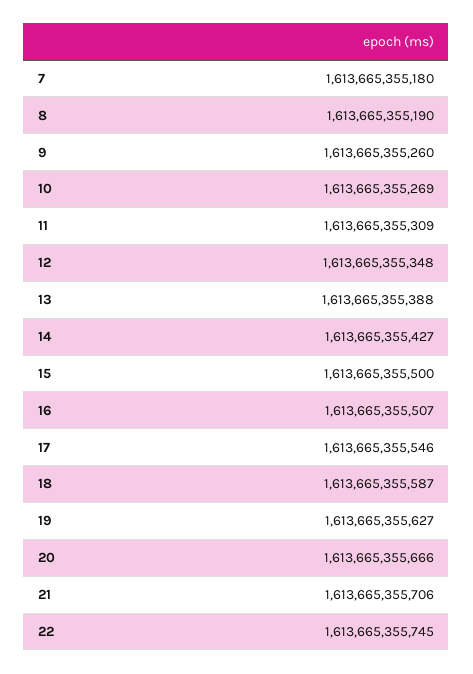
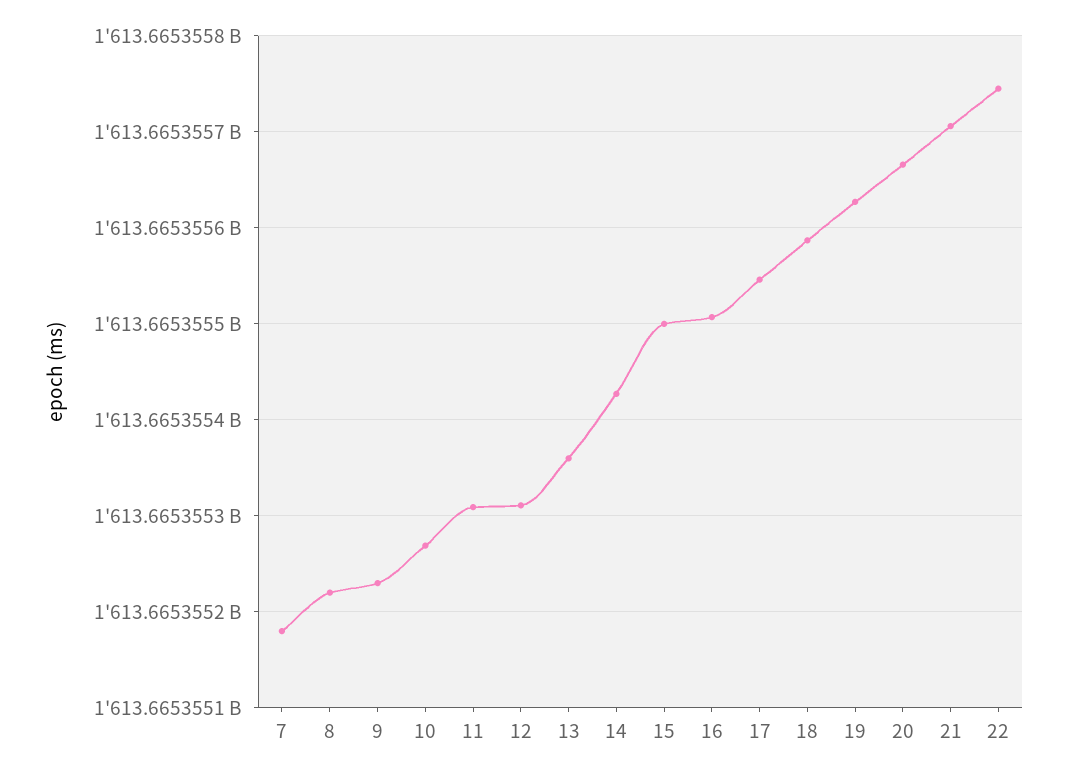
8: 1613665355190 -> 1613665355220
9: 1613665355260 -> 1613665355230
12: 1613665355348 -> 1613665355310
13: 1613665355388 -> 1613665355360

